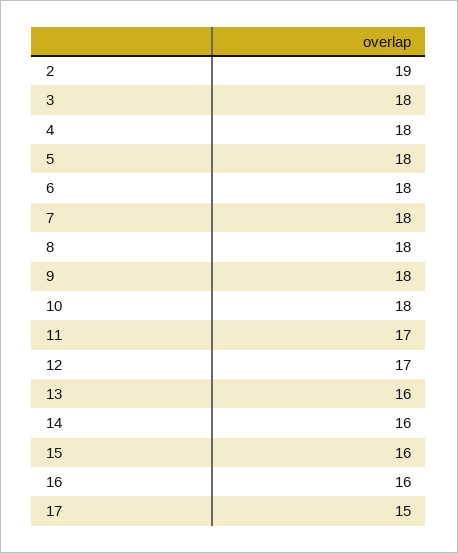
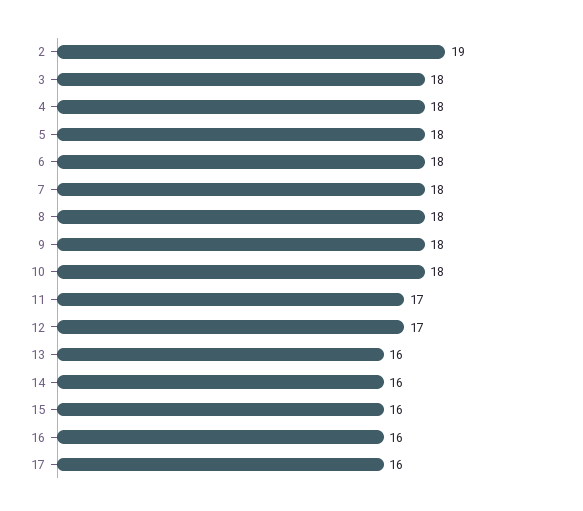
17: 15 -> 16

